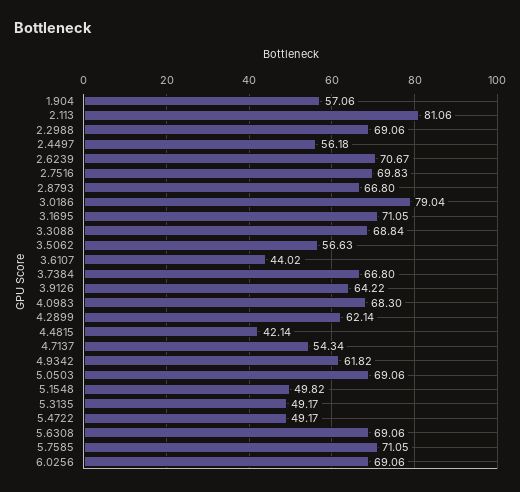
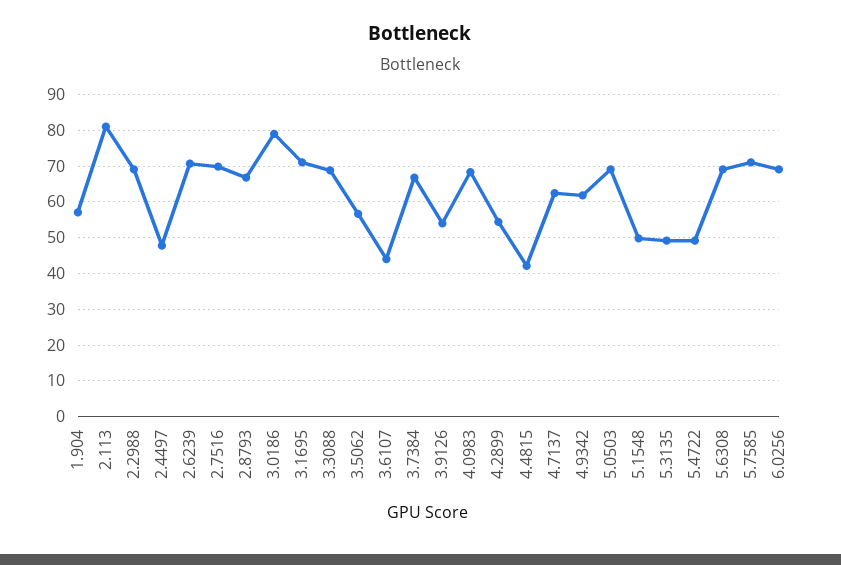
2.4497: 56.18 -> 48
3.9126: 64.22 -> 54
4.2899: 62.14 -> 54
4.7137: 54.34 -> 62

